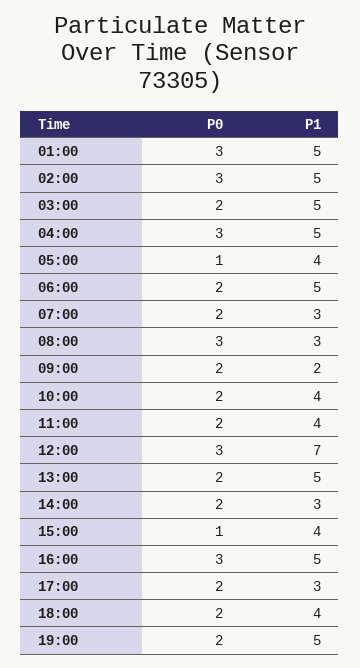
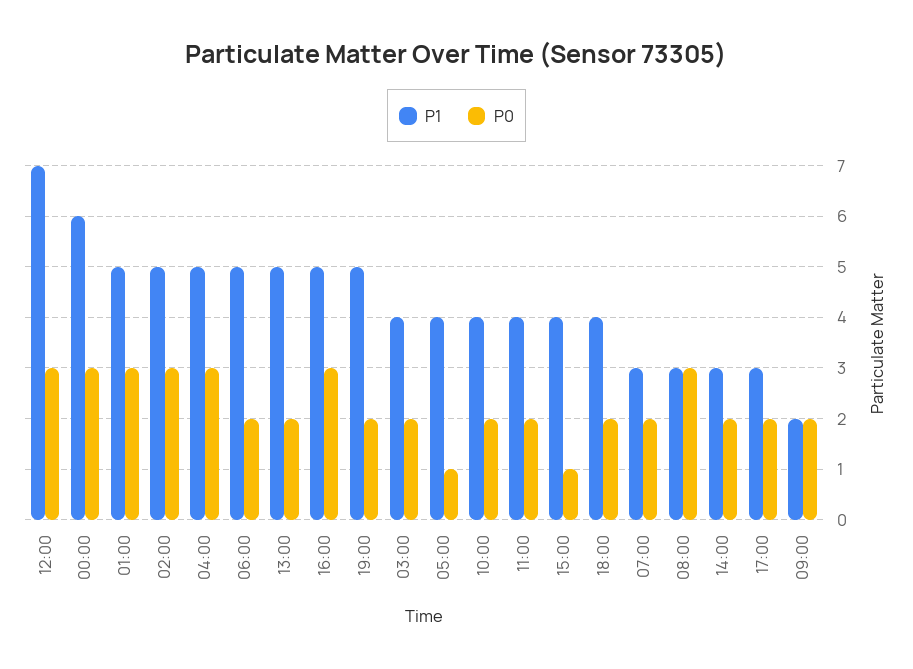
P1, 03:00: 5 -> 4
P1, 00:00: none -> 6
P0, 00:00: none -> 3

